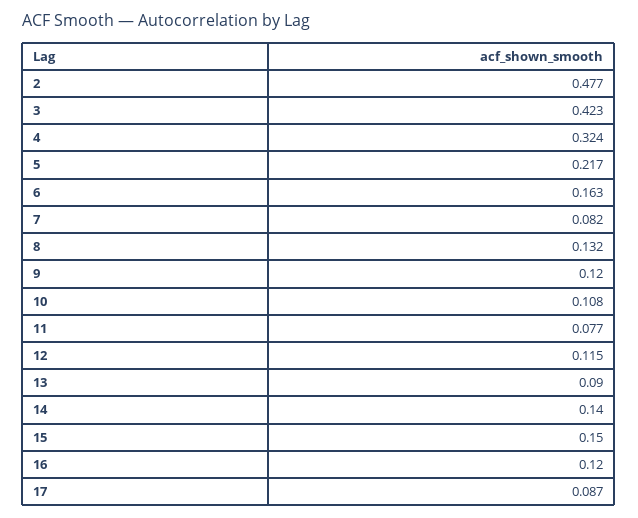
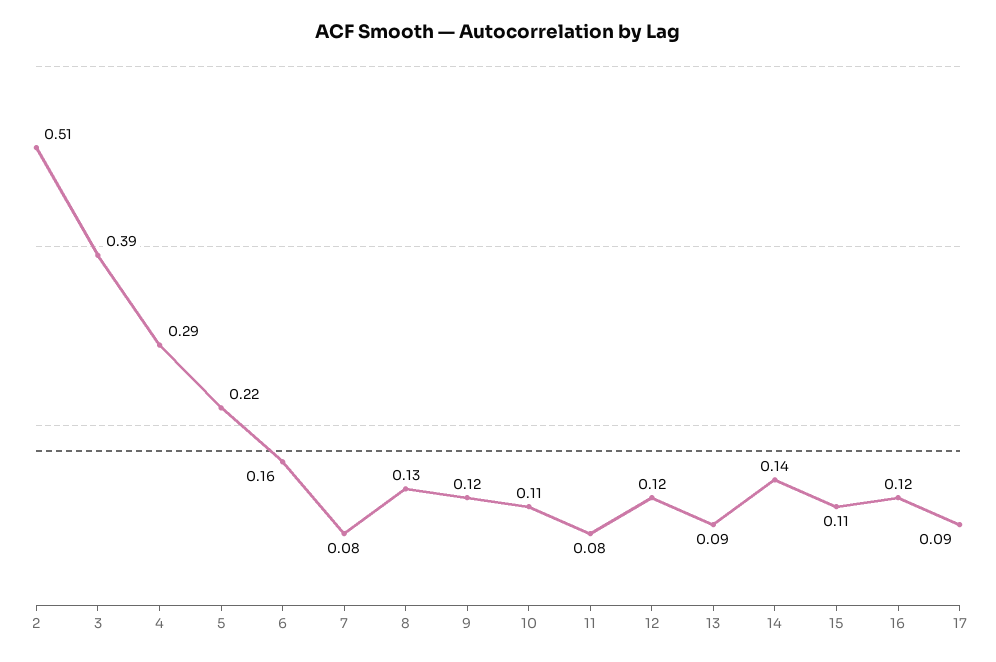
2: 0.477 -> 0.51
3: 0.423 -> 0.39
4: 0.324 -> 0.29
15: 0.15 -> 0.11

